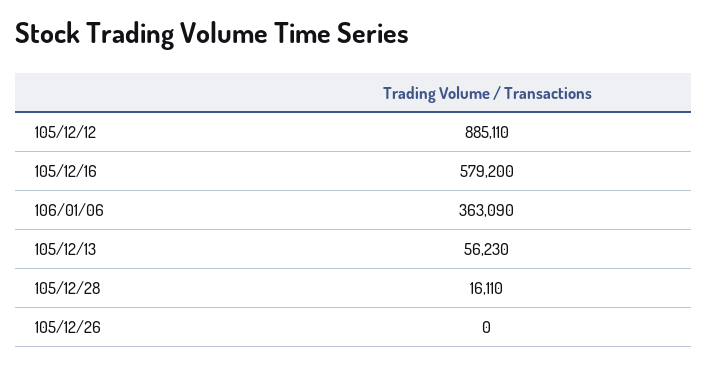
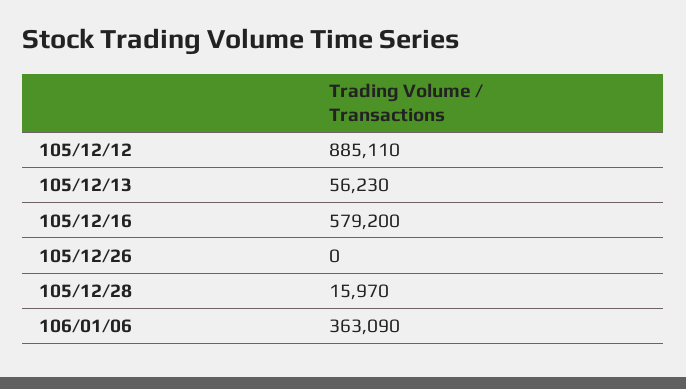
105/12/28: 16110 -> 15970

